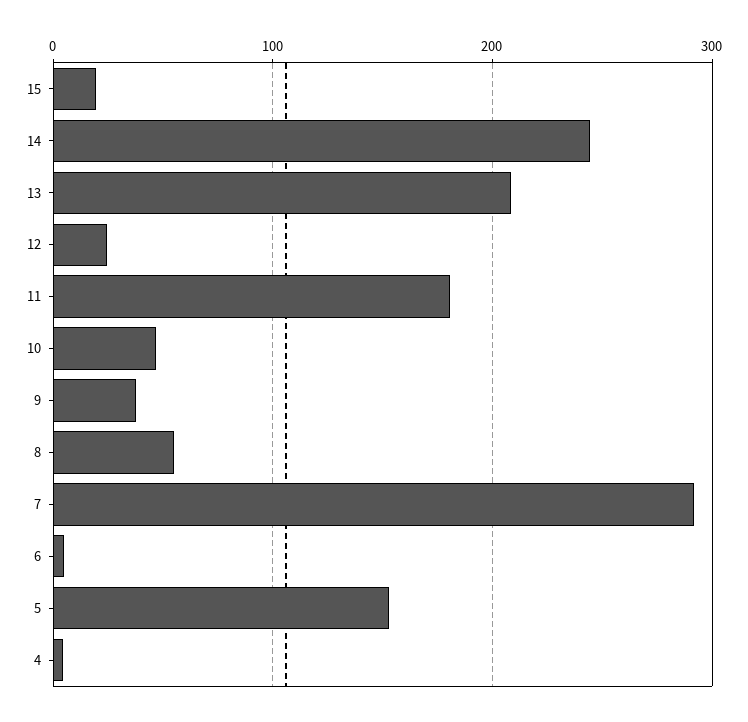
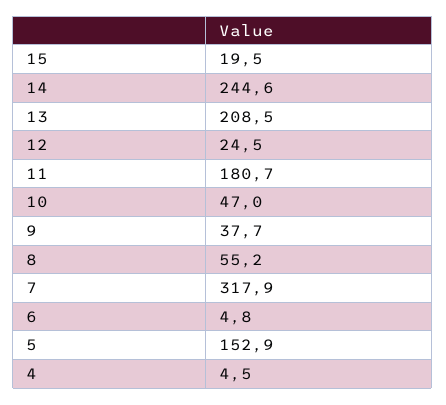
7: 290 -> 317.9

